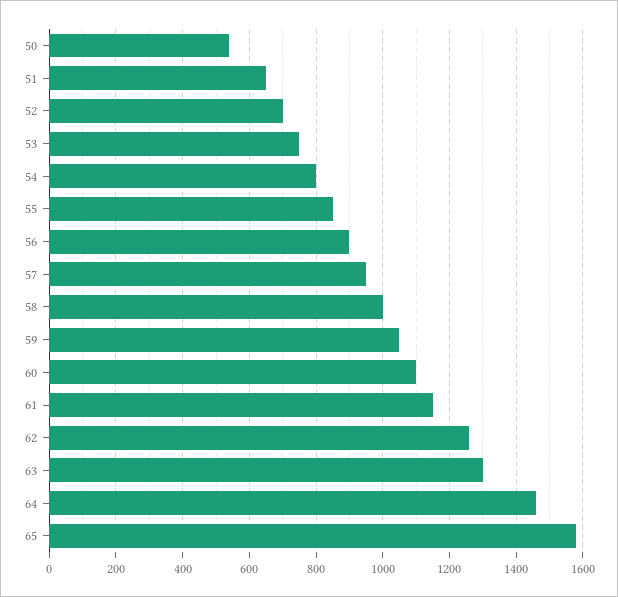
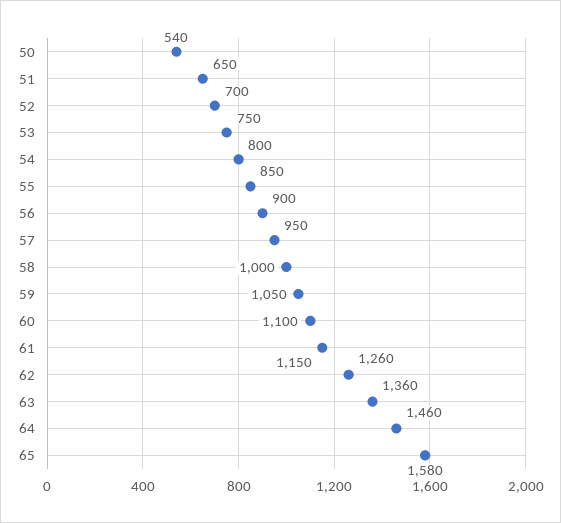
63: 1300 -> 1360

